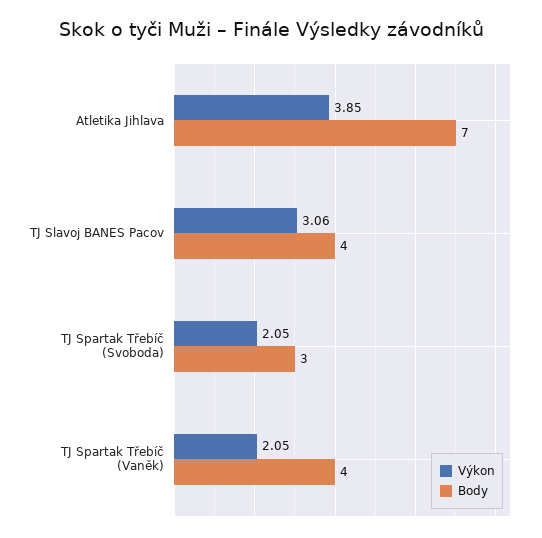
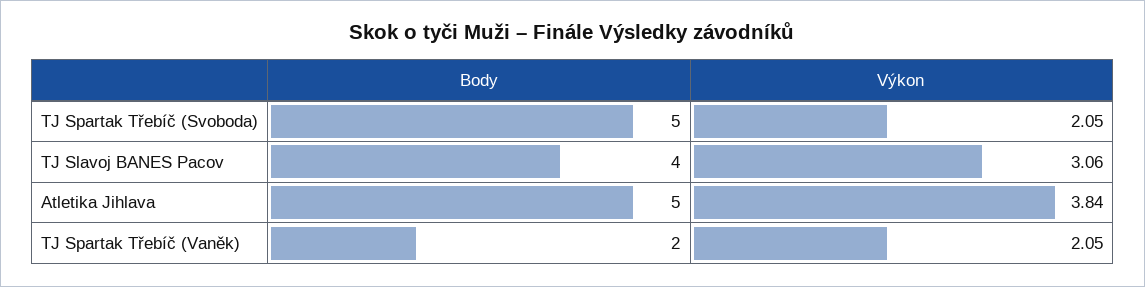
Výkon, Atletika Jihlava: 3.85 -> 3.84
Body, Atletika Jihlava: 7 -> 5
Body, TJ Spartak Třebíč (Svoboda): 3 -> 5
Body, TJ Spartak Třebíč (Vaněk): 4 -> 2

